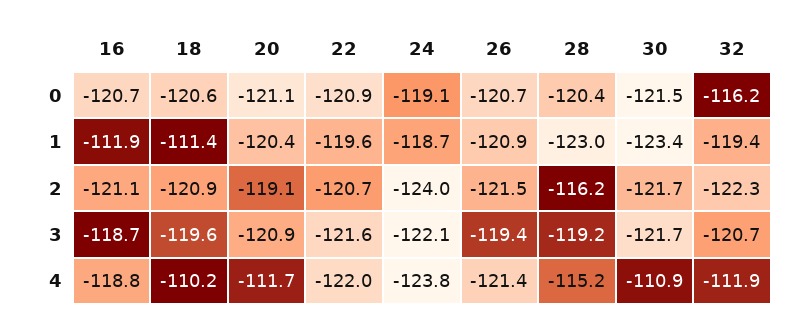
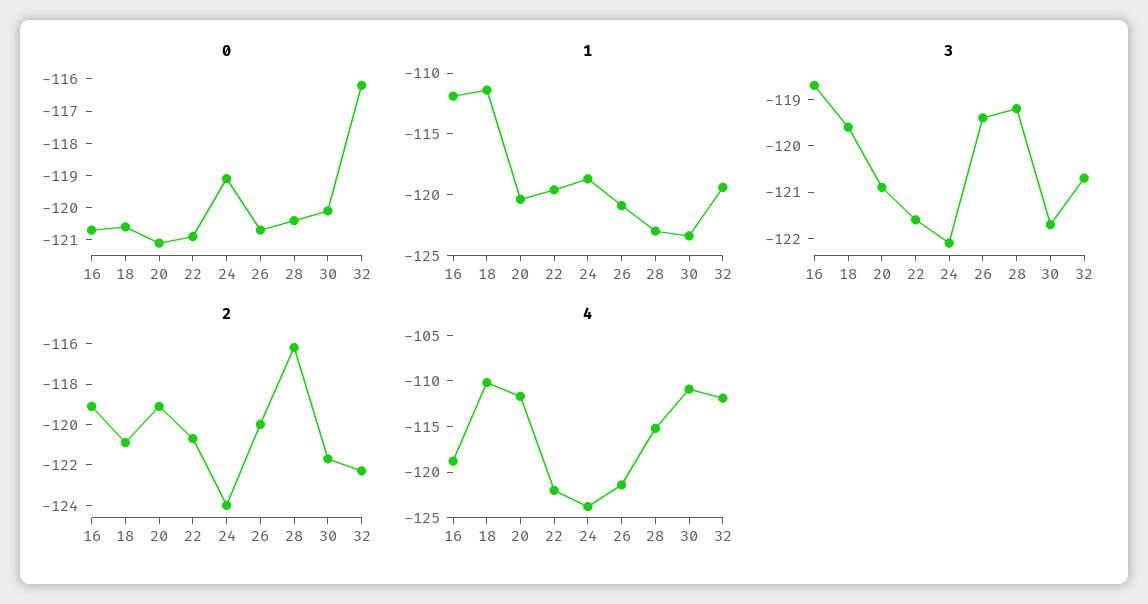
0, 30: -121.5 -> -120
2, 16: -121.1 -> -119
2, 26: -121.5 -> -120

